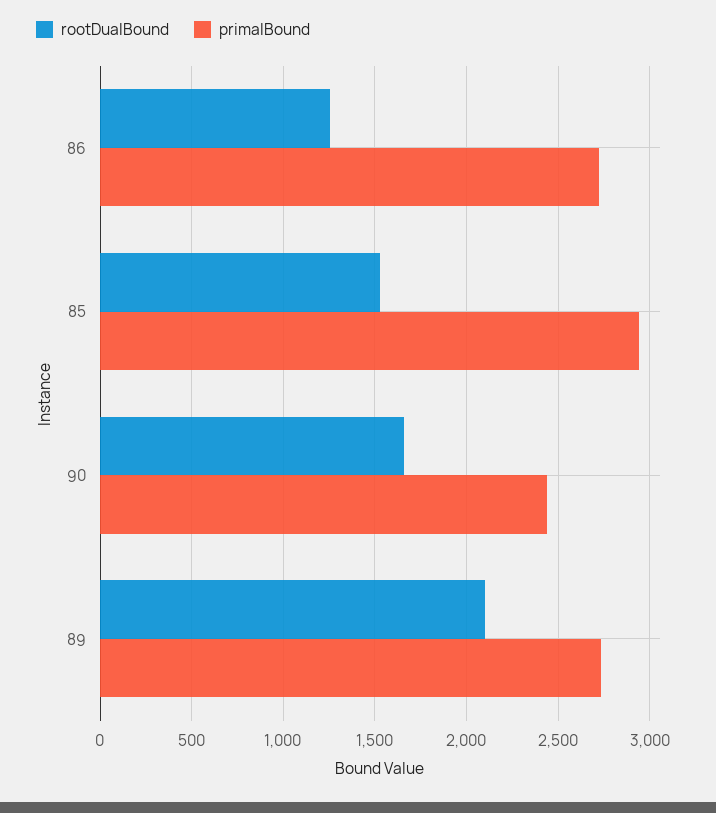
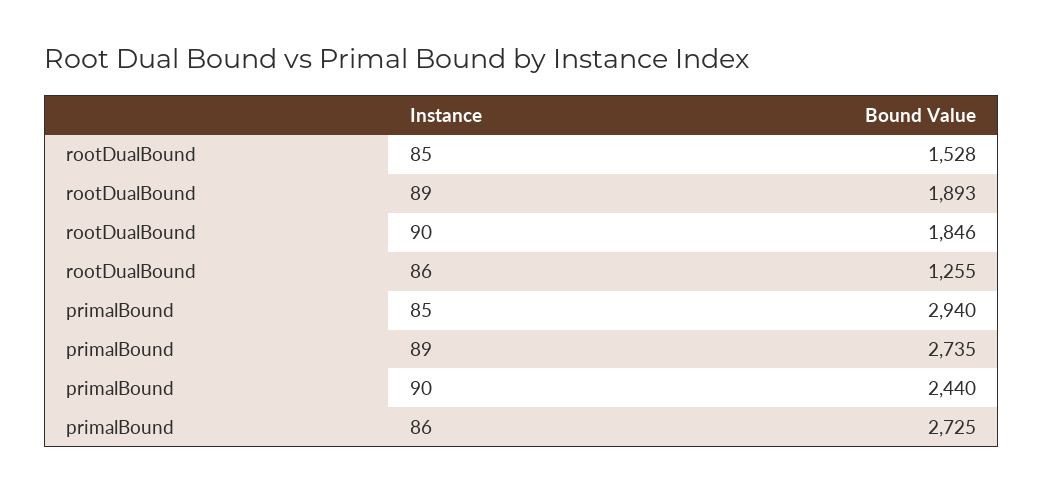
rootDualBound, 90: 1650 -> 1846
rootDualBound, 89: 2100 -> 1893

